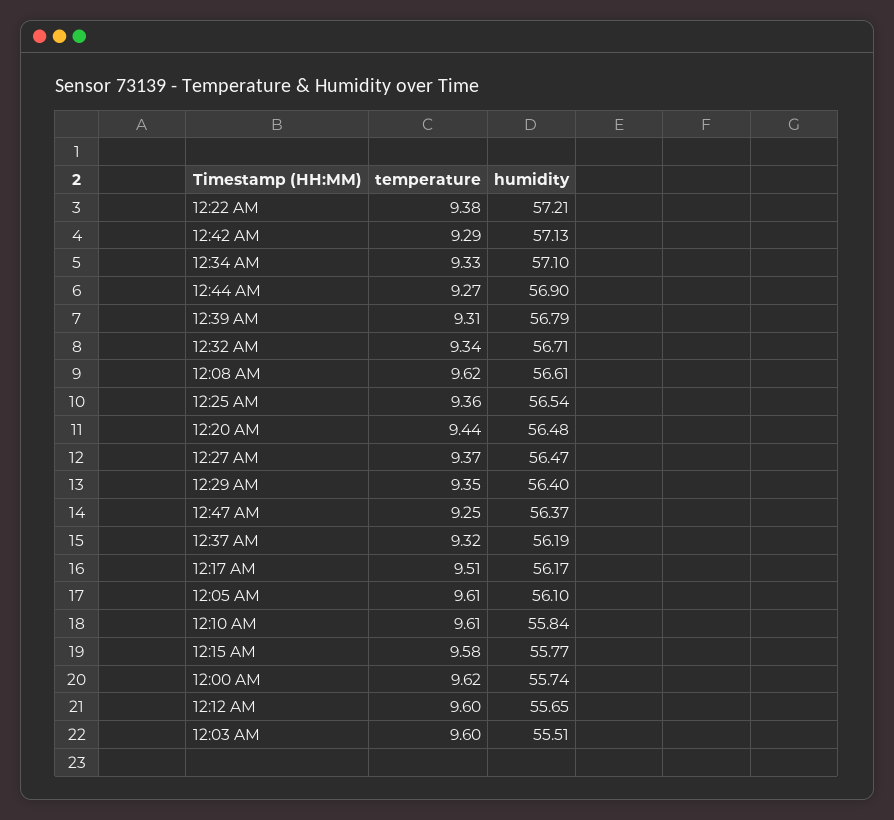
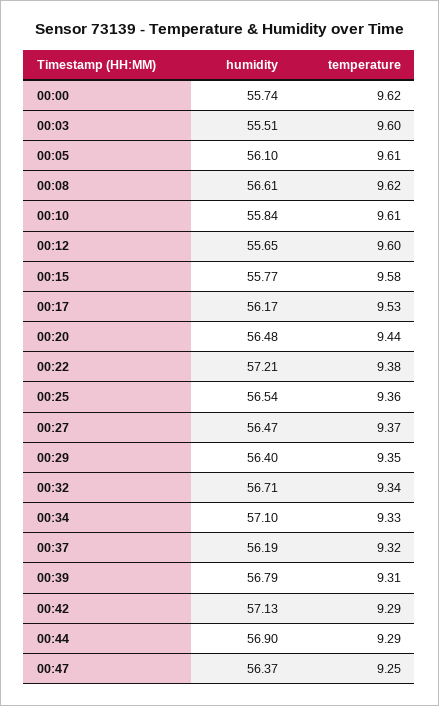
temperature, 12:44 AM: 9.27 -> 9.29
temperature, 12:17 AM: 9.51 -> 9.53

